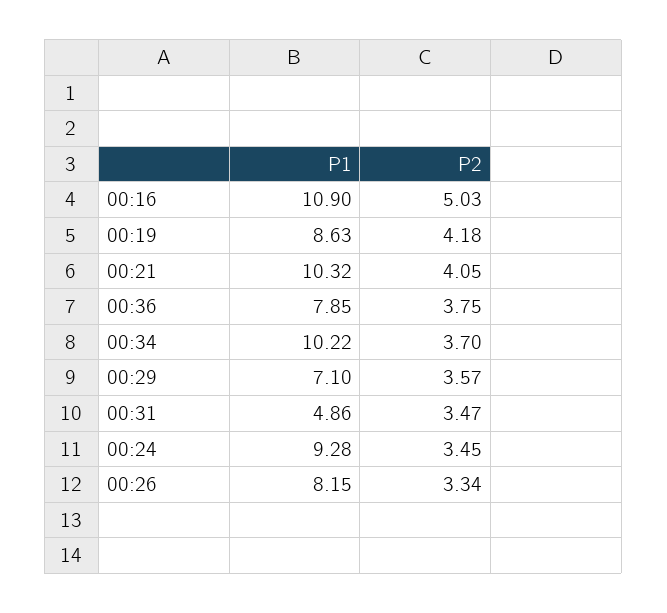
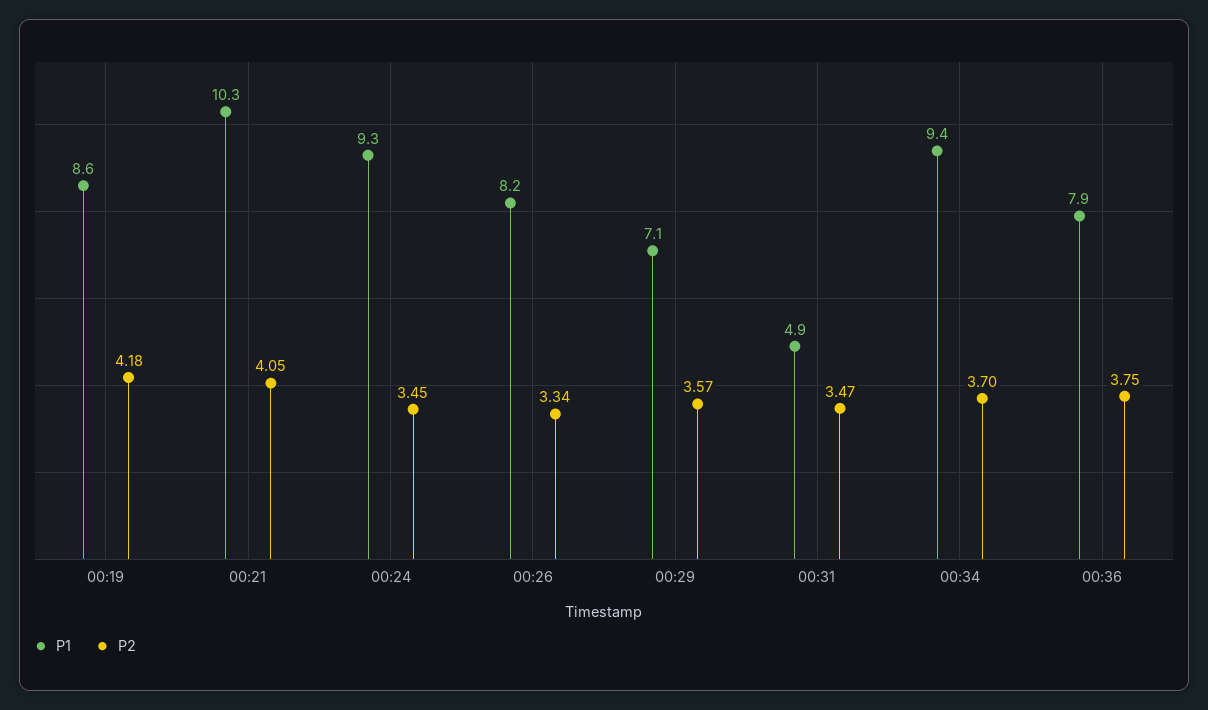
P1, 00:16: 10.9 -> none
P2, 00:16: 5.03 -> none
P1, 00:34: 10.22 -> 9.4

